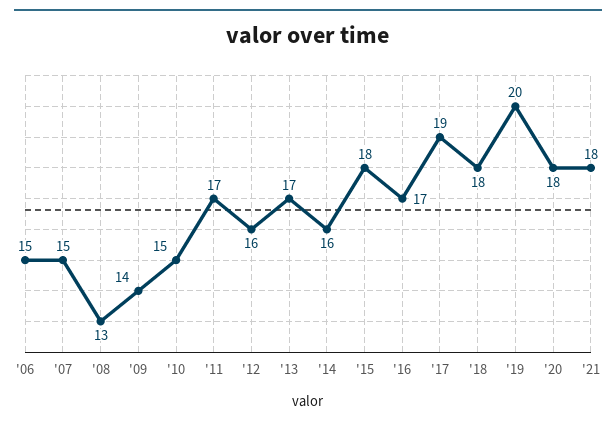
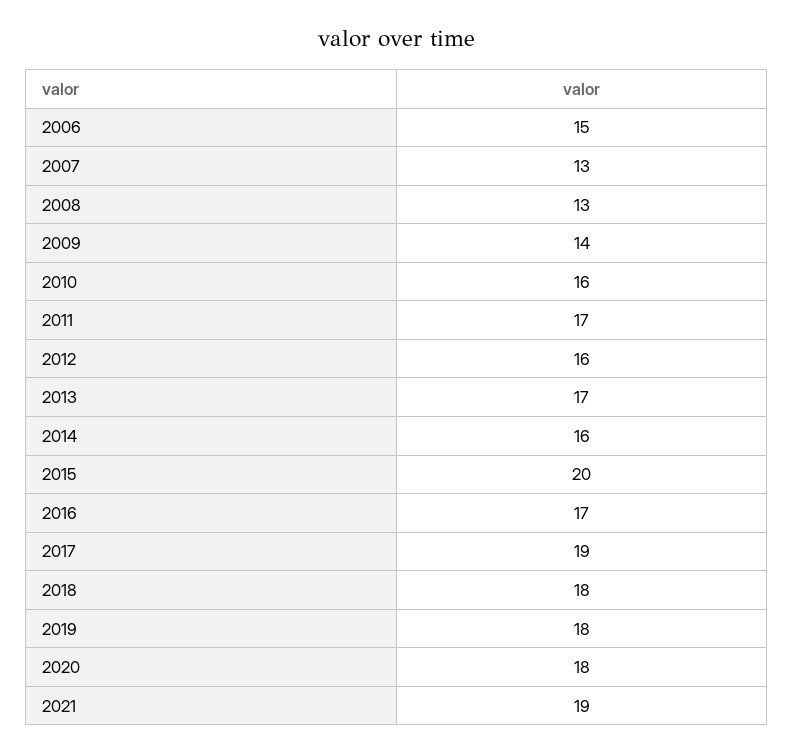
'07: 15 -> 13
'10: 15 -> 16
'15: 18 -> 20
'19: 20 -> 18
'21: 18 -> 19

